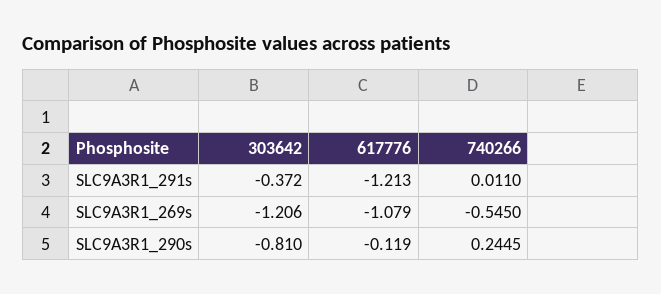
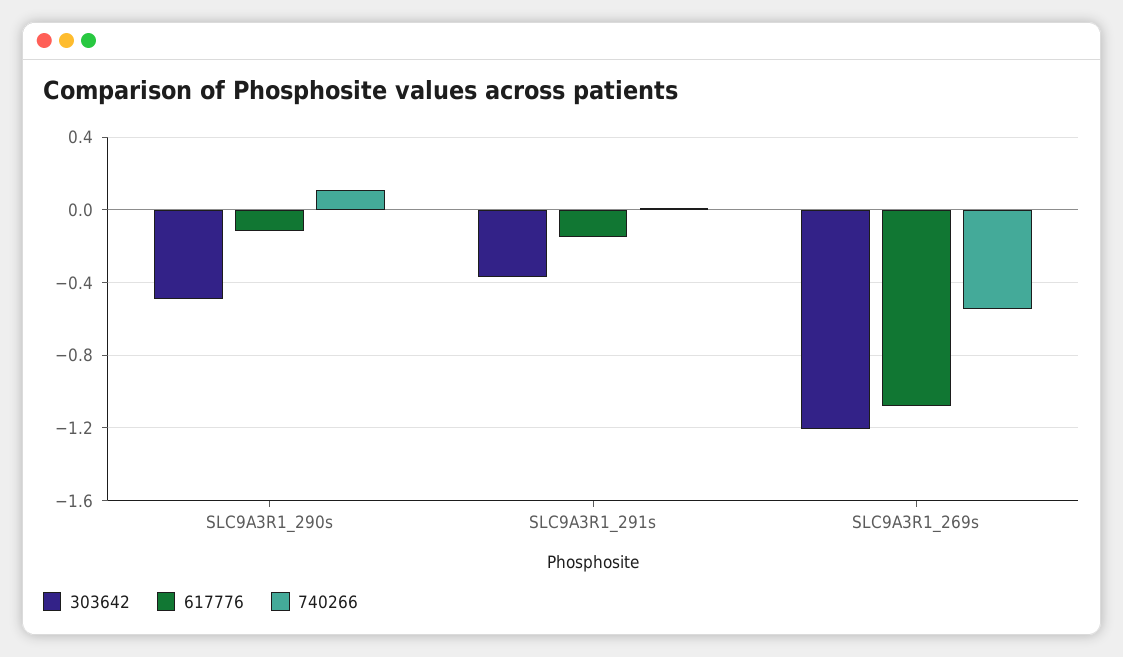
617776, SLC9A3R1_291s: -1.213 -> -0.15
303642, SLC9A3R1_290s: -0.81 -> -0.5
740266, SLC9A3R1_290s: 0.2445 -> 0.1

